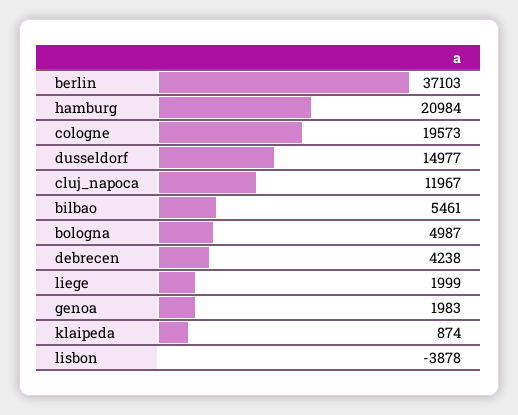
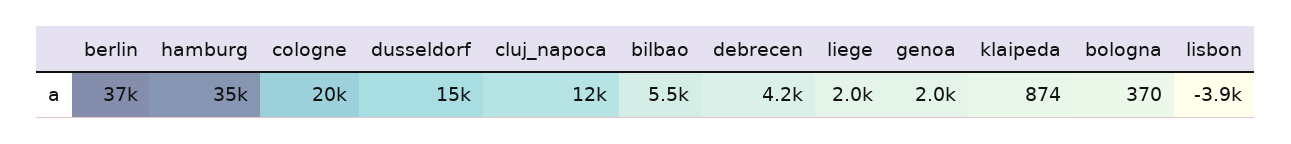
hamburg: 20984 -> 35000
bologna: 4987 -> 370

